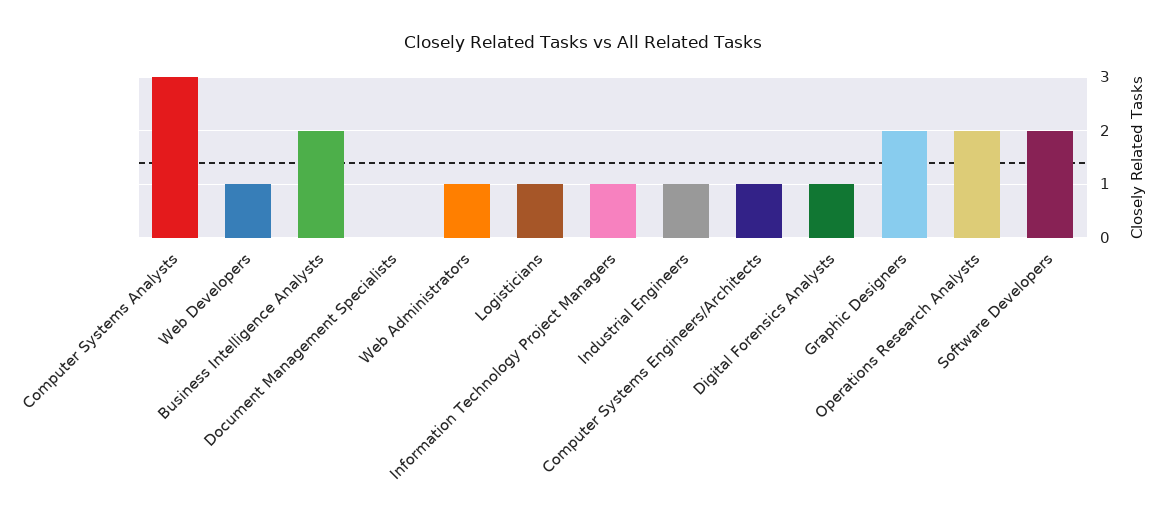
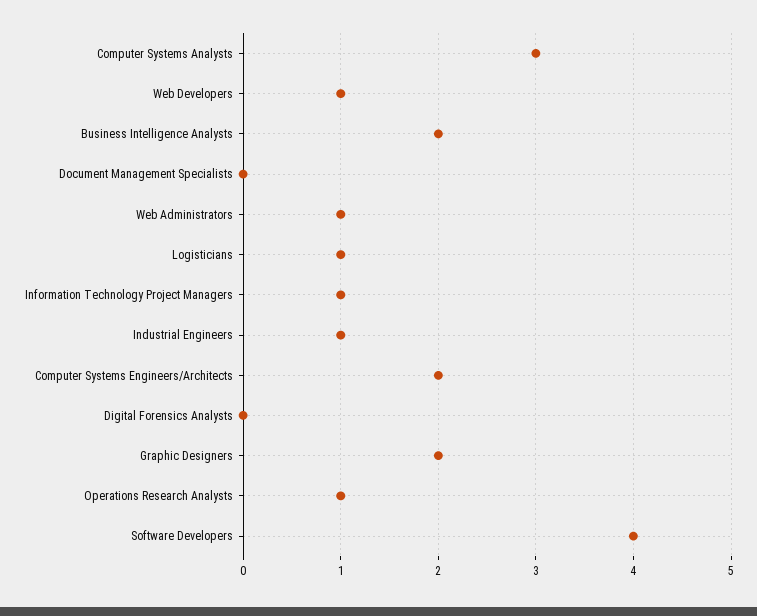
Computer Systems Engineers/Architects: 1 -> 2
Digital Forensics Analysts: 1 -> 0
Operations Research Analysts: 2 -> 1
Software Developers: 2 -> 4

